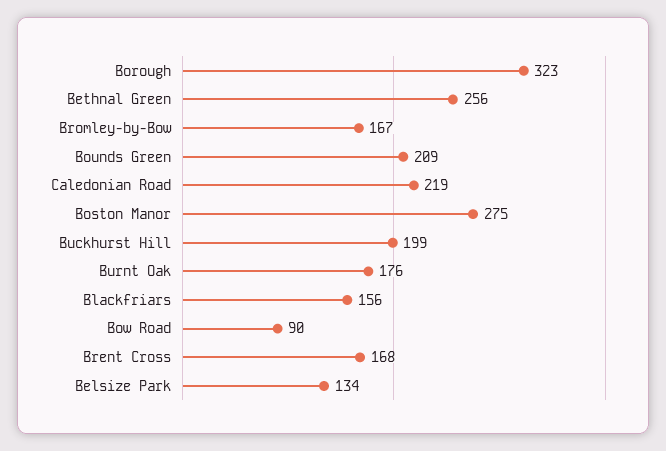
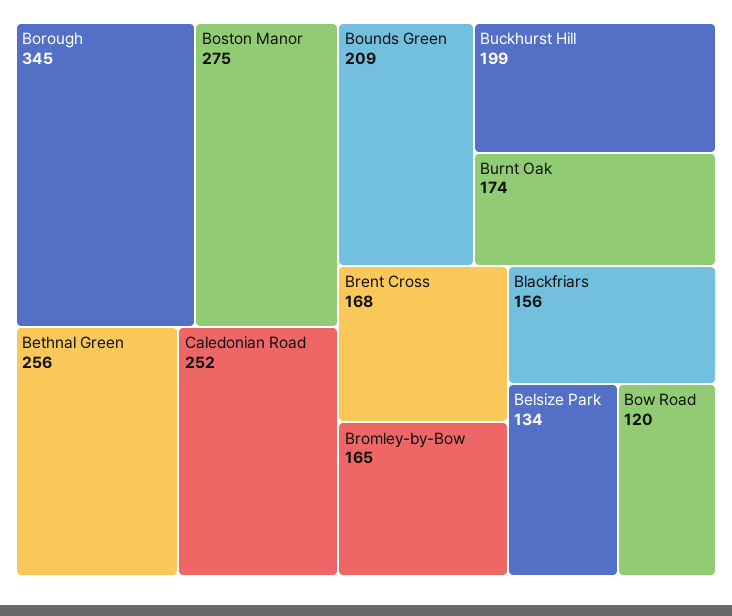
Borough: 323 -> 345
Bromley-by-Bow: 167 -> 165
Caledonian Road: 219 -> 252
Burnt Oak: 176 -> 174
Bow Road: 90 -> 120

